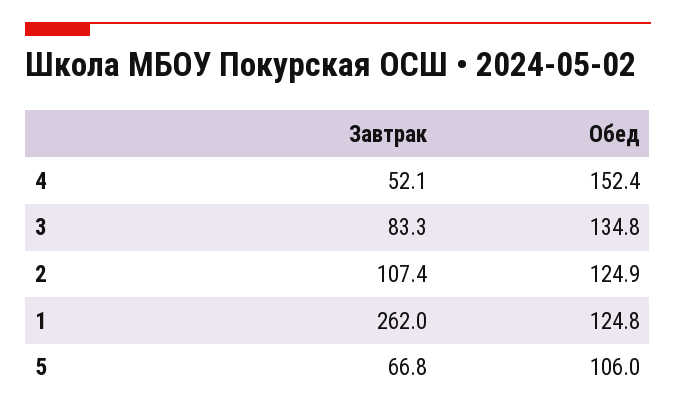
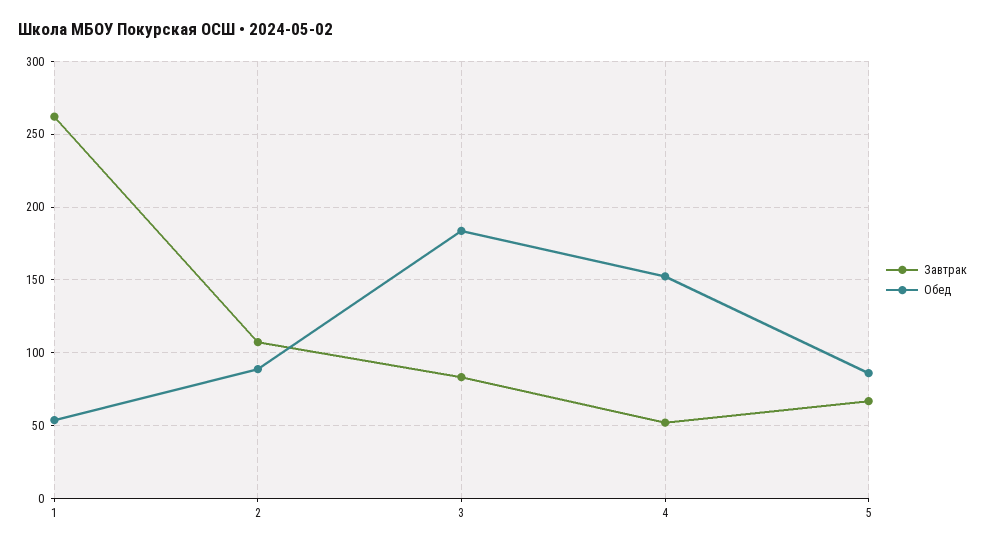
Обед, 3: 134.8 -> 185
Обед, 2: 124.9 -> 90
Обед, 1: 124.8 -> 55
Обед, 5: 106 -> 85

